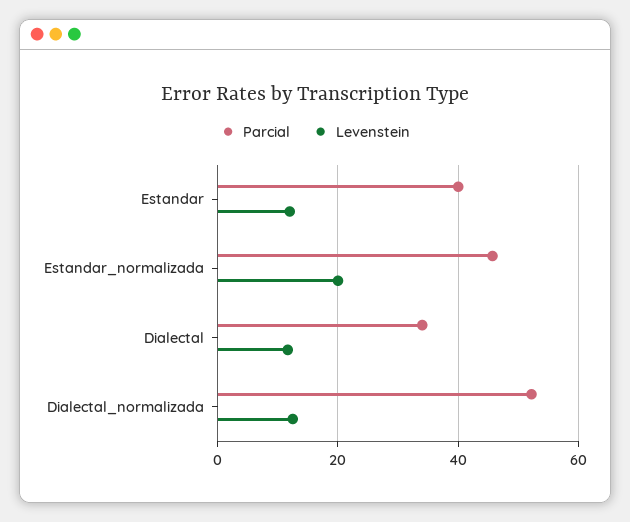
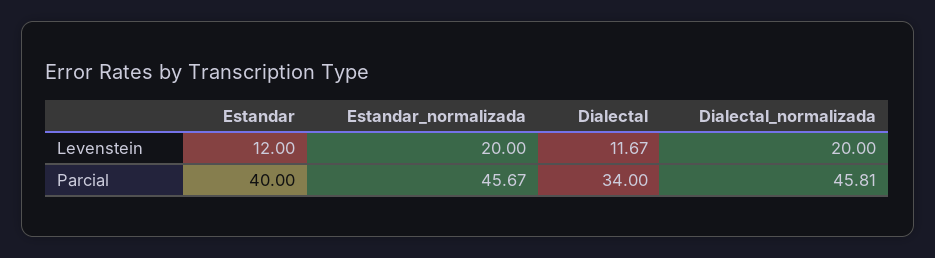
Parcial, Dialectal_normalizada: 52 -> 45.81
Levenstein, Dialectal_normalizada: 12 -> 20

